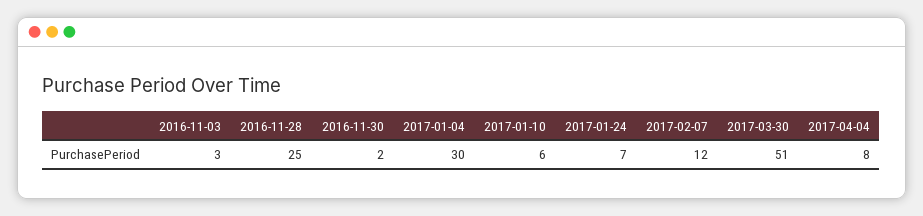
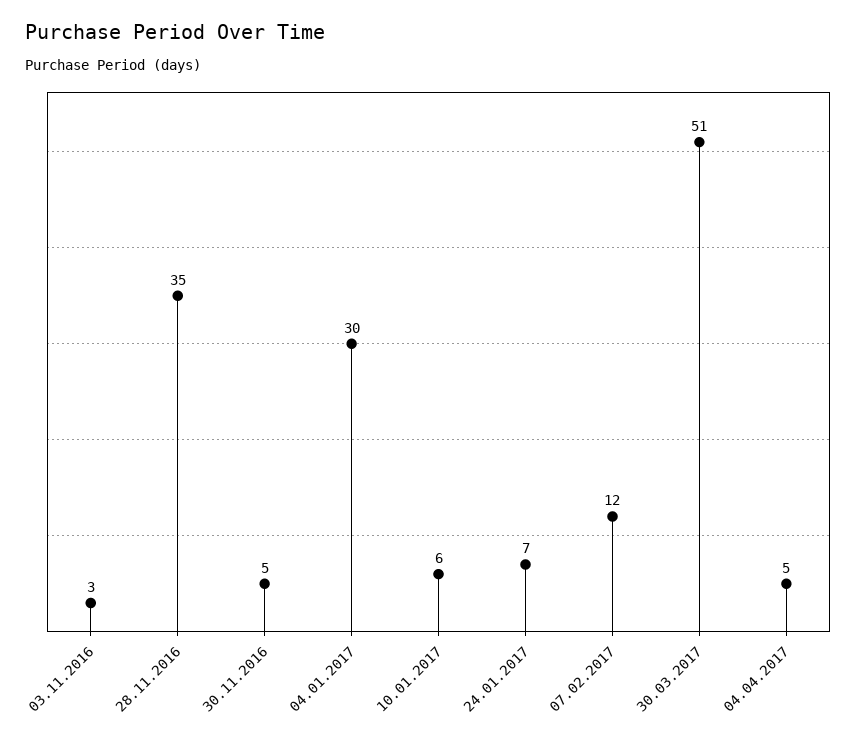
2016-11-28: 25 -> 35
2016-11-30: 2 -> 5
2017-04-04: 8 -> 5

